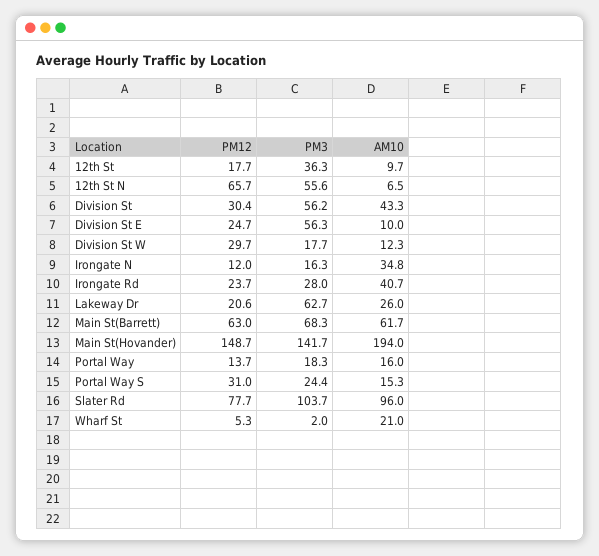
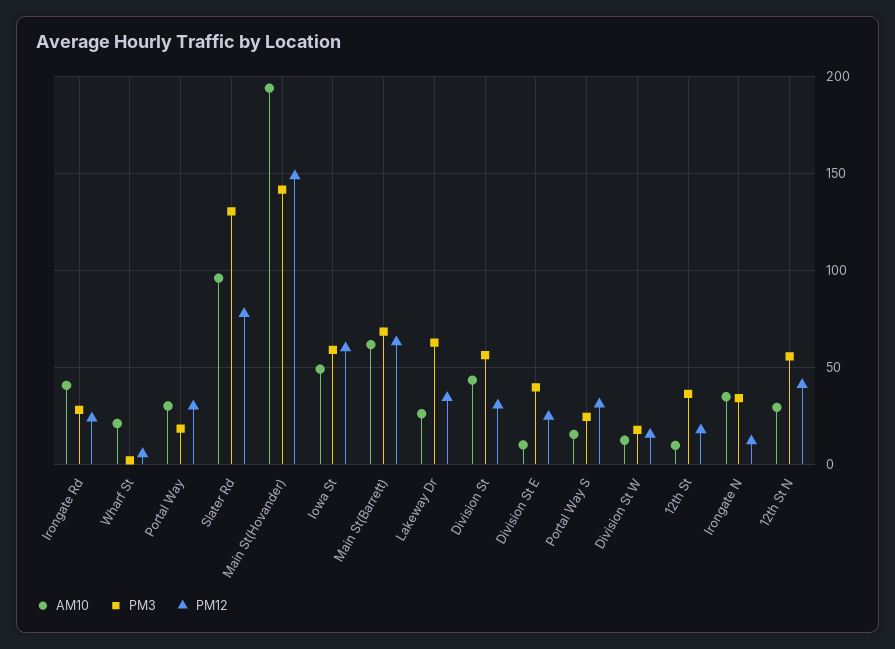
PM12, 12th St N: 65.7 -> 40
AM10, 12th St N: 6.5 -> 30
PM3, Division St E: 56.3 -> 40
PM12, Division St W: 29.7 -> 15
PM3, Irongate N: 16.3 -> 35
PM12, Lakeway Dr: 20.6 -> 35
PM12, Portal Way: 13.7 -> 30
AM10, Portal Way: 16 -> 30
PM3, Slater Rd: 103.7 -> 130
AM10, Iowa St: none -> 50
PM3, Iowa St: none -> 60
PM12, Iowa St: none -> 60

